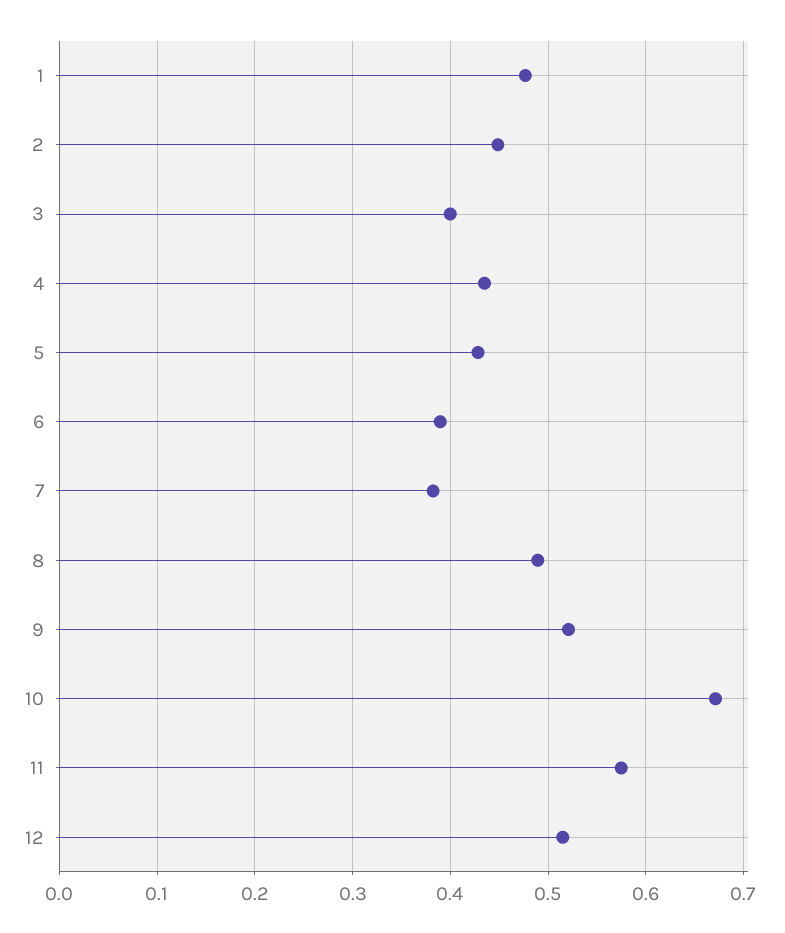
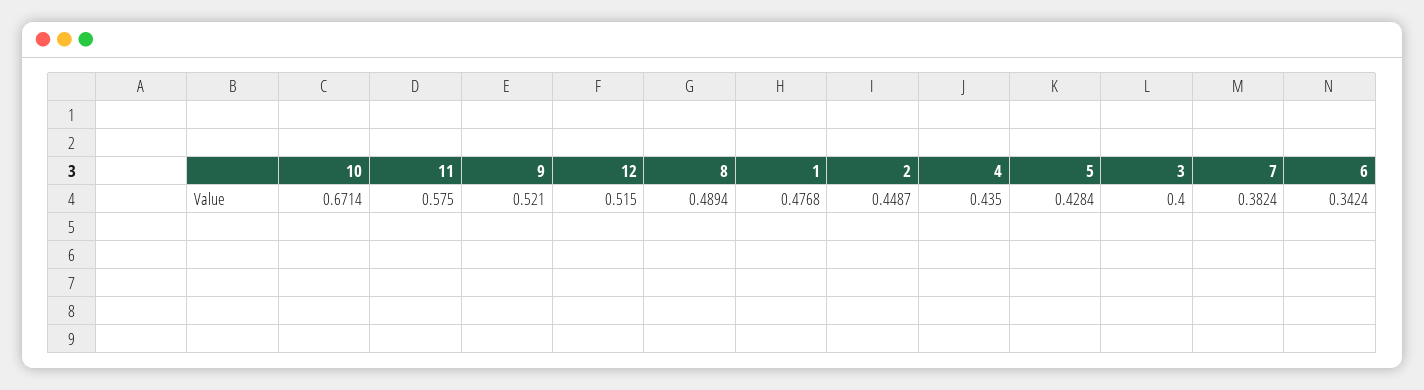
6: 0.39 -> 0.3424

